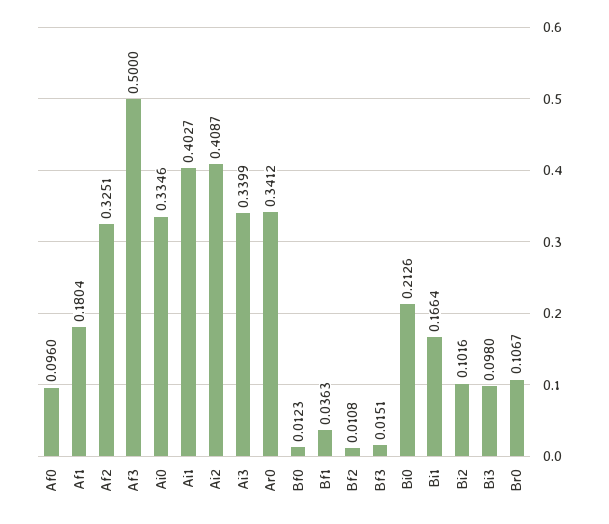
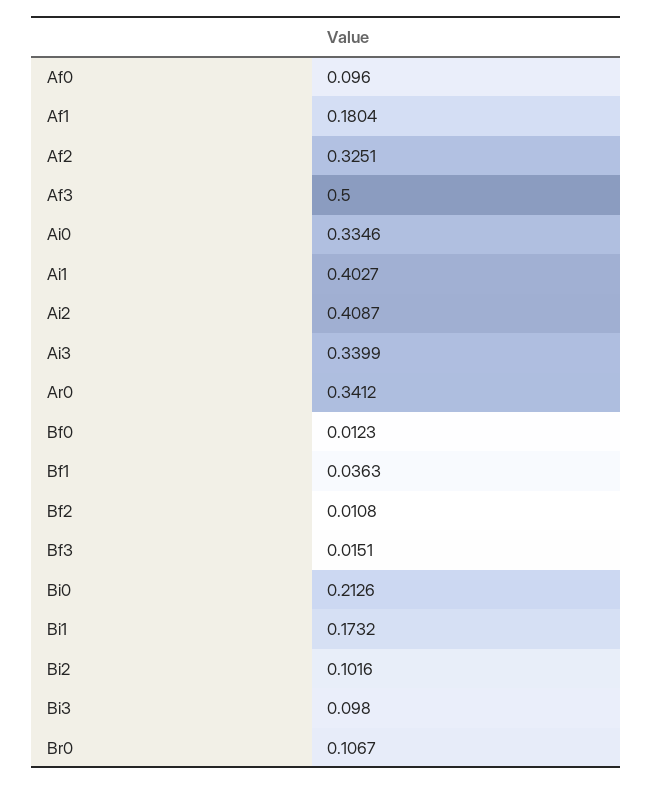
Bi1: 0.1664 -> 0.1732

